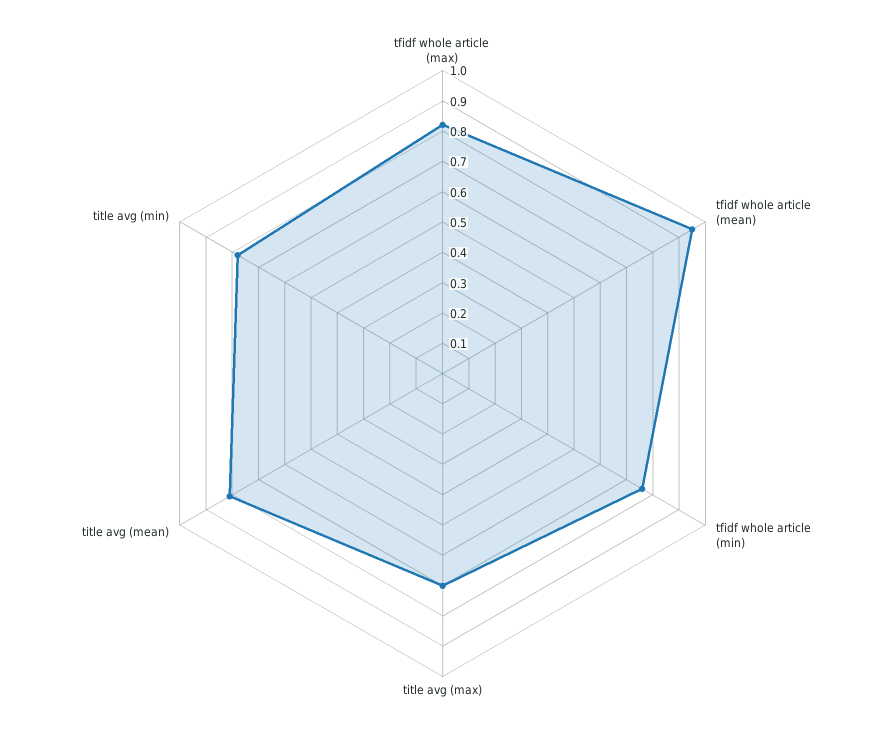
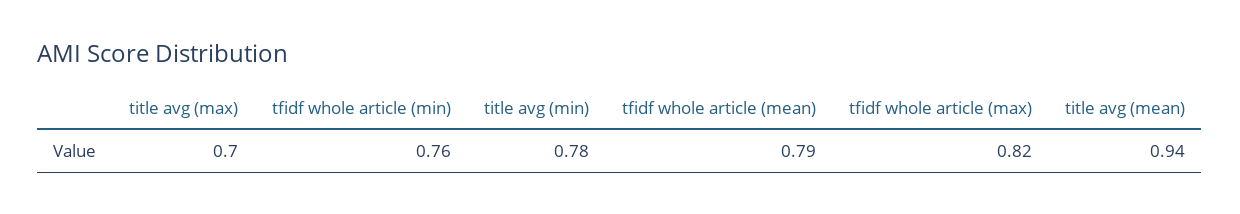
tfidf whole article (mean): 0.95 -> 0.79
title avg (mean): 0.8 -> 0.94

